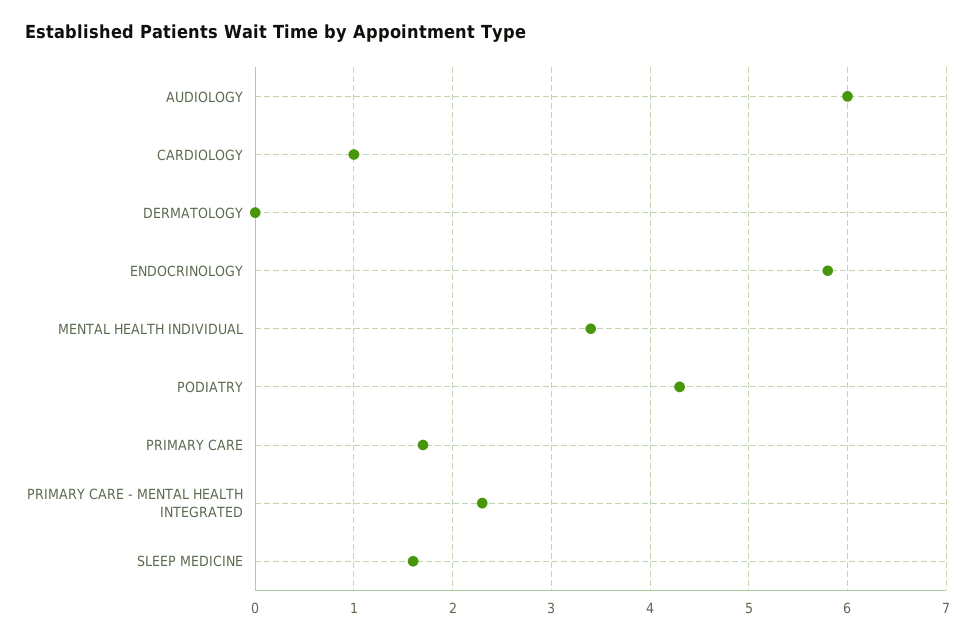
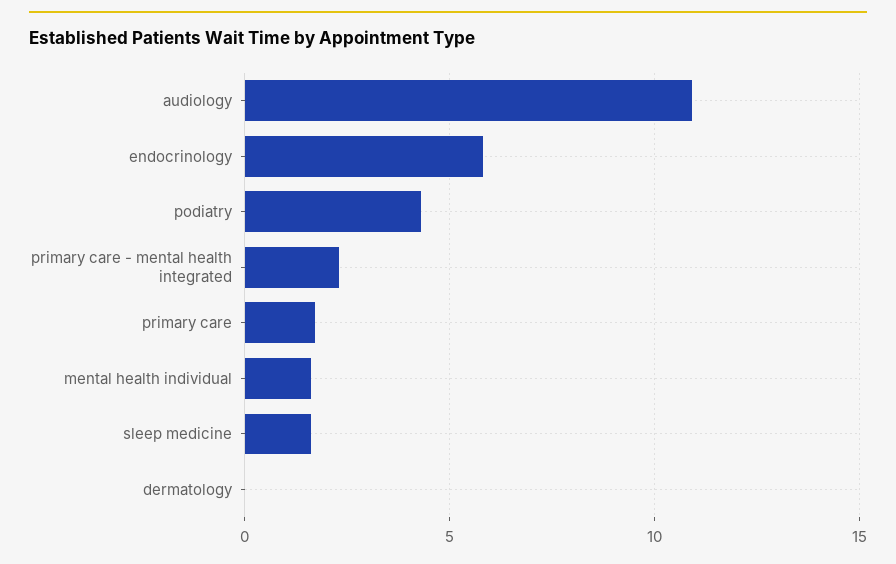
AUDIOLOGY: 6 -> 11
CARDIOLOGY: 1 -> none
MENTAL HEALTH INDIVIDUAL: 3.4 -> 1.5

